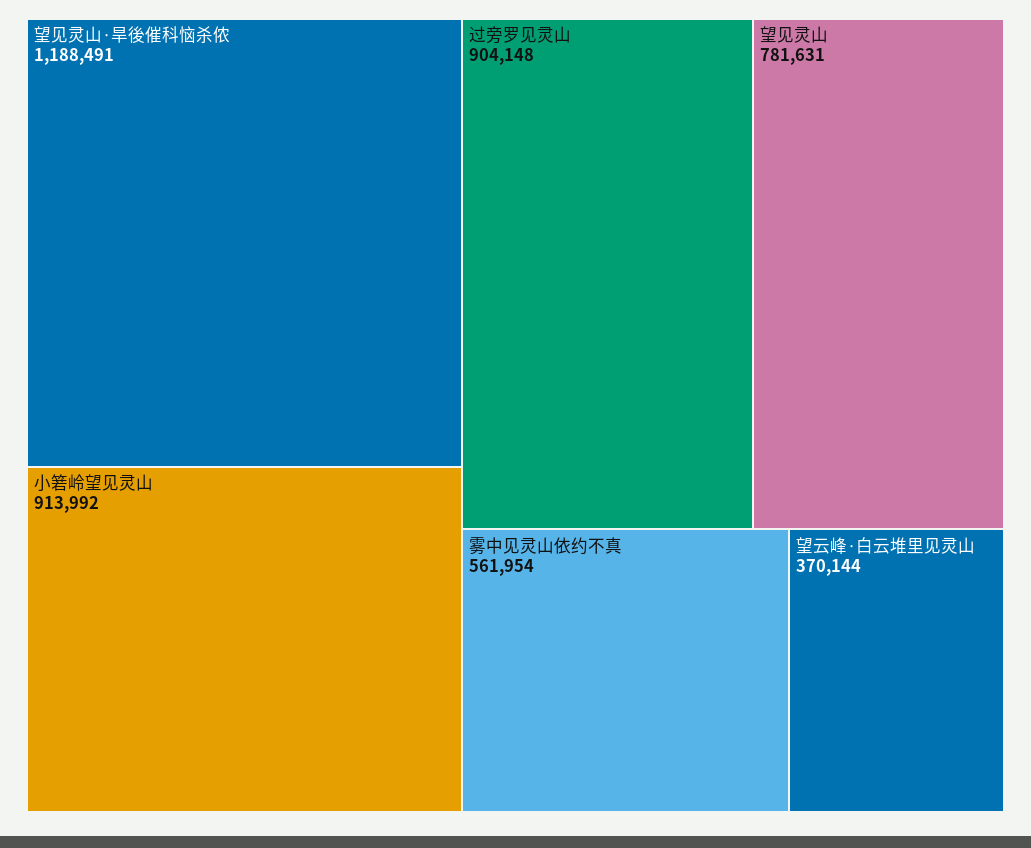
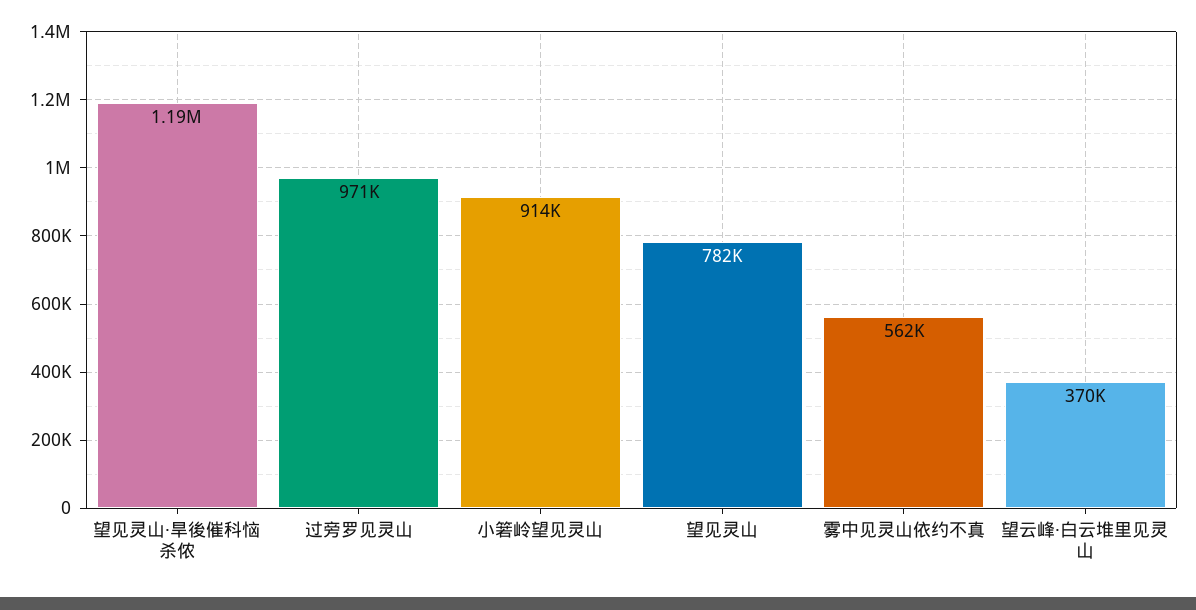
过旁罗见灵山: 904148 -> 971000

